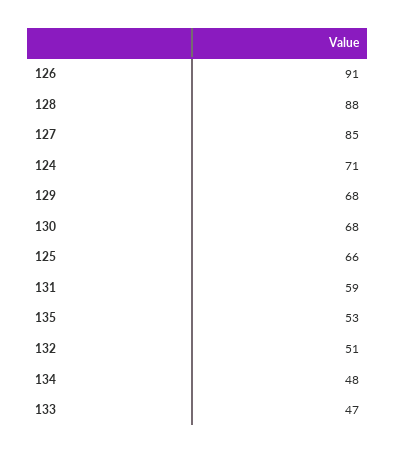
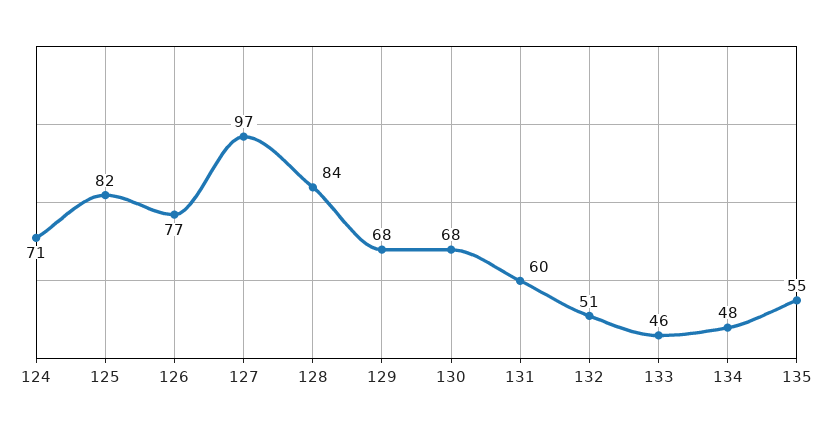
126: 91 -> 77
128: 88 -> 84
127: 85 -> 97
125: 66 -> 82
131: 59 -> 60
135: 53 -> 55
133: 47 -> 46

